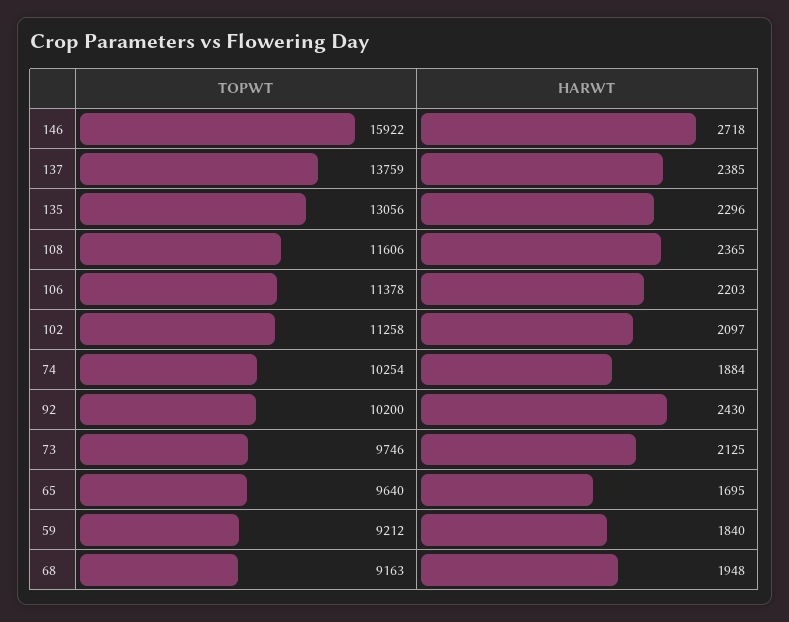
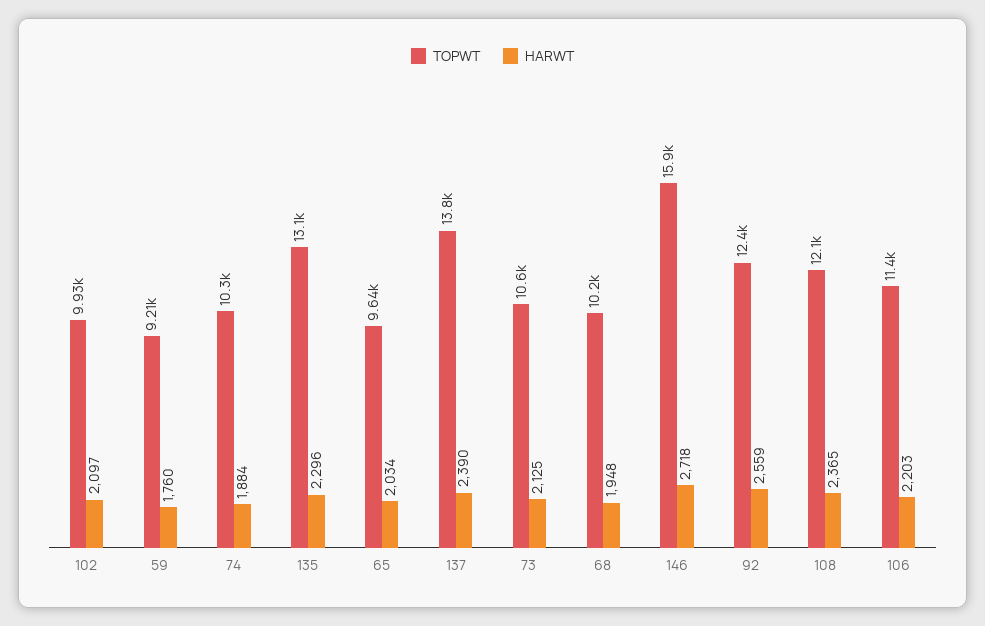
HARWT, 137: 2385 -> 2390
TOPWT, 108: 11606 -> 12100
TOPWT, 102: 11258 -> 9930
TOPWT, 92: 10200 -> 12400
HARWT, 92: 2430 -> 2559
TOPWT, 73: 9746 -> 10600
HARWT, 65: 1695 -> 2034
HARWT, 59: 1840 -> 1760
TOPWT, 68: 9163 -> 10200

